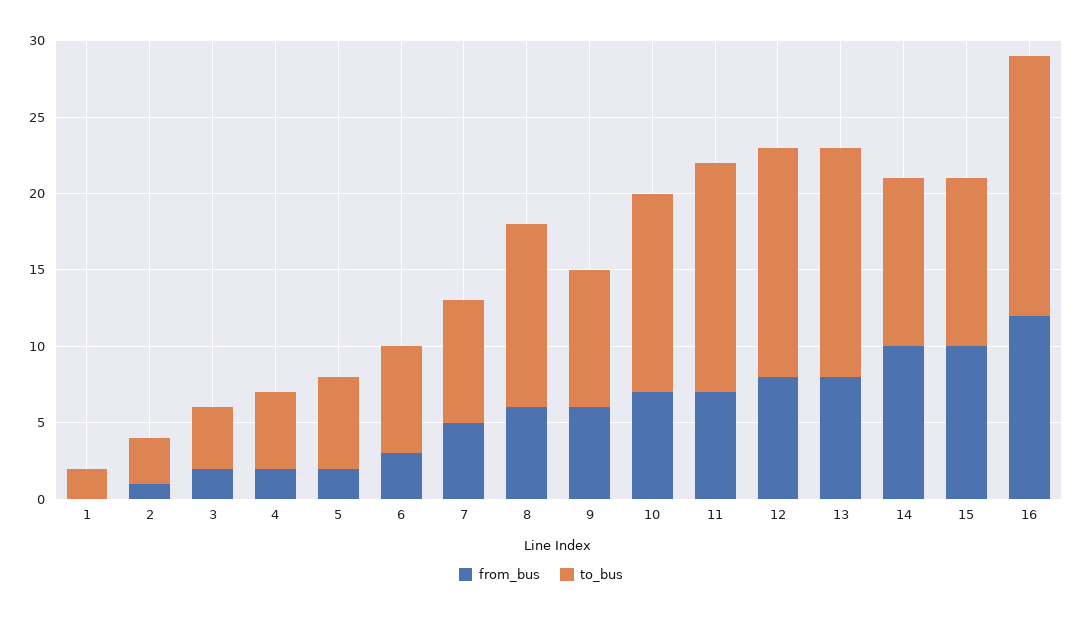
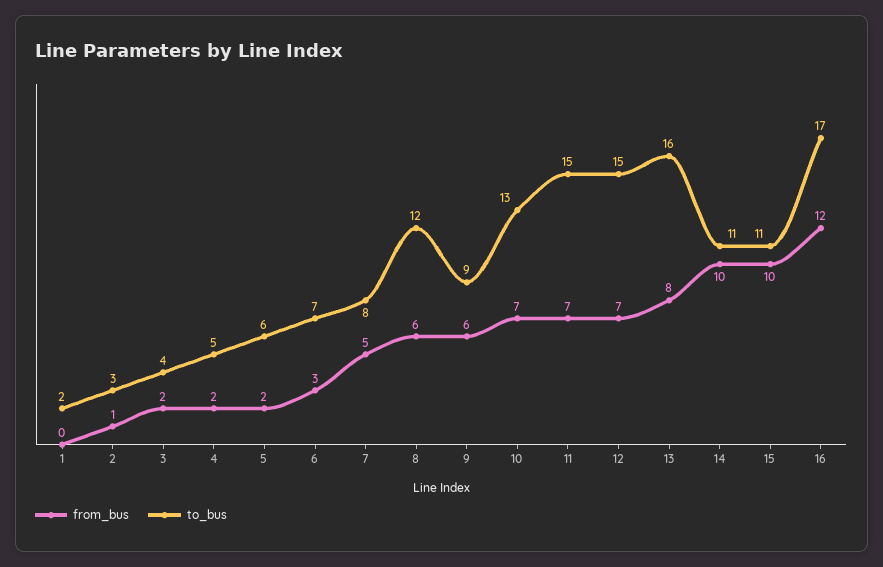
from_bus, 12: 8 -> 7
to_bus, 13: 15 -> 16

